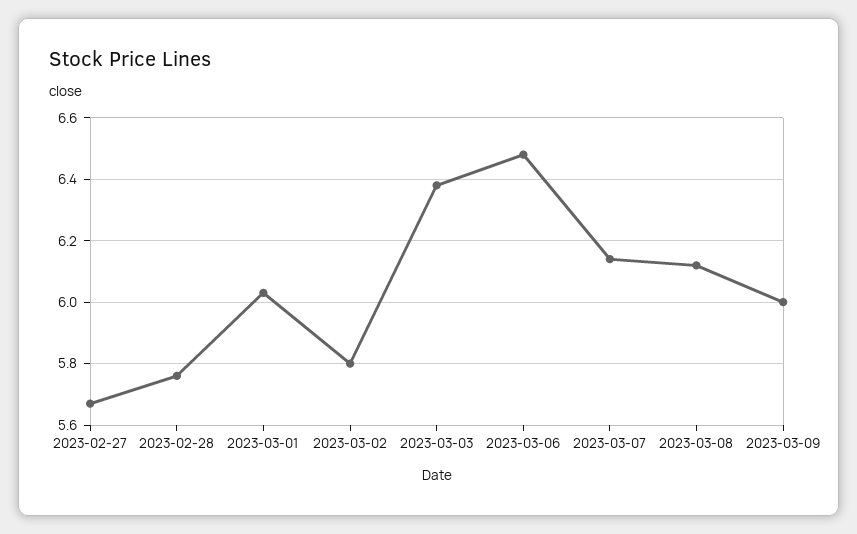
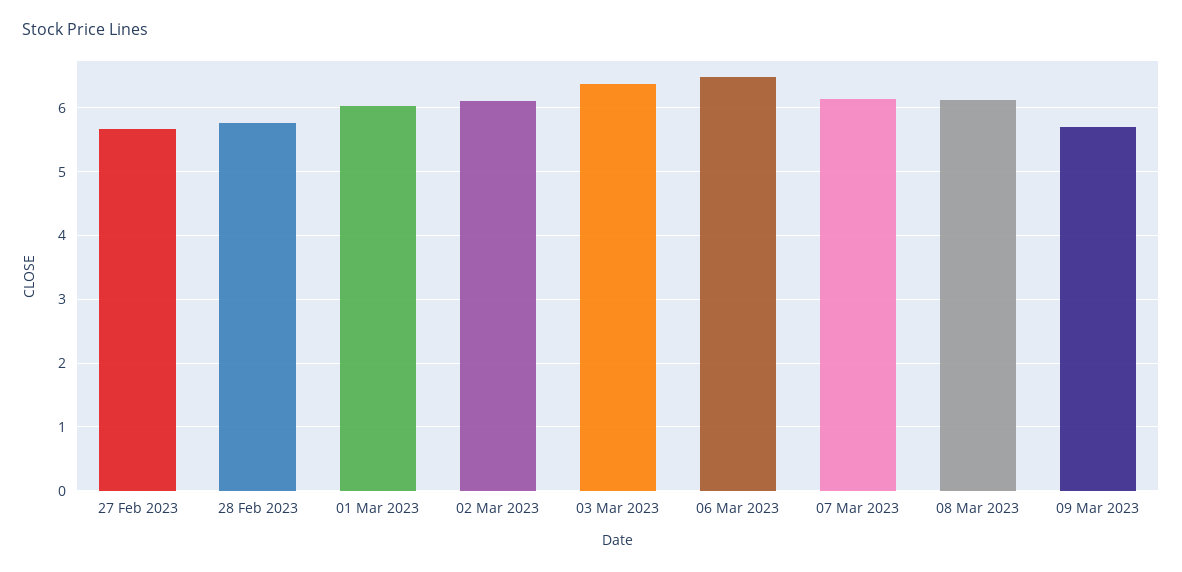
2023-03-02: 5.8 -> 6.1
2023-03-09: 6 -> 5.7

